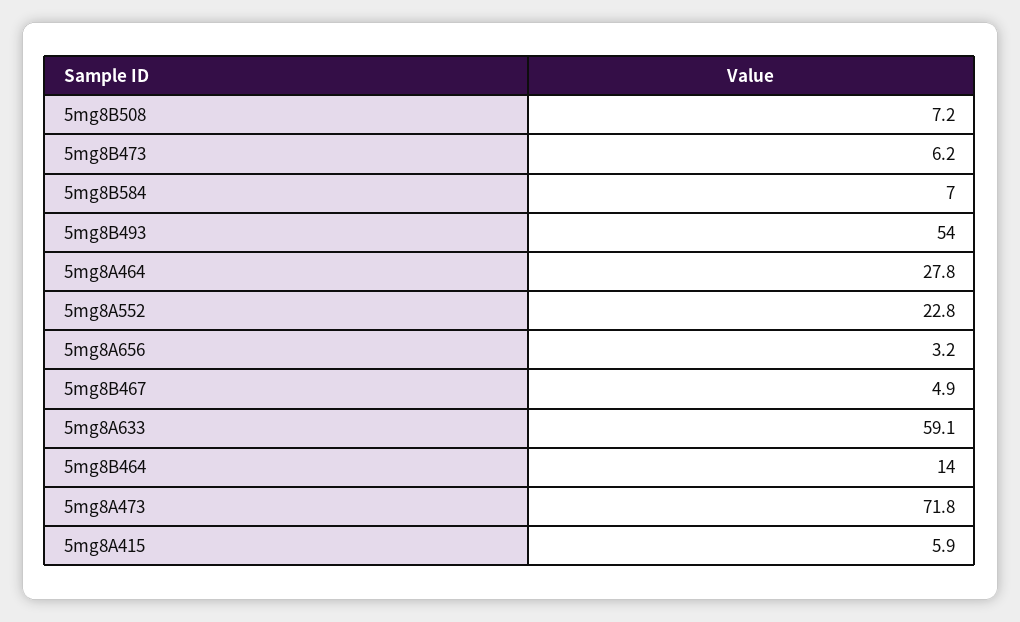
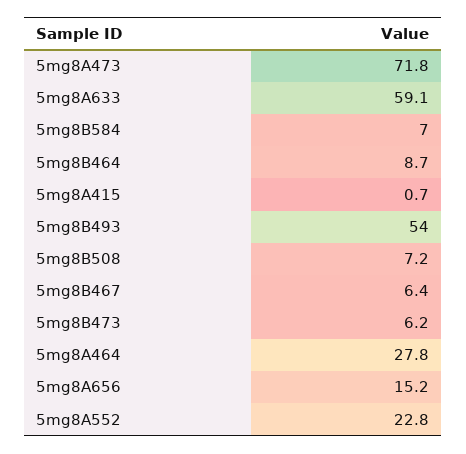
5mg8A656: 3.2 -> 15.2
5mg8B467: 4.9 -> 6.4
5mg8B464: 14 -> 8.7
5mg8A415: 5.9 -> 0.7

